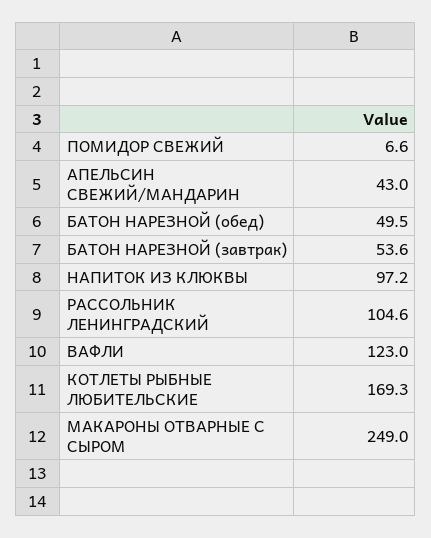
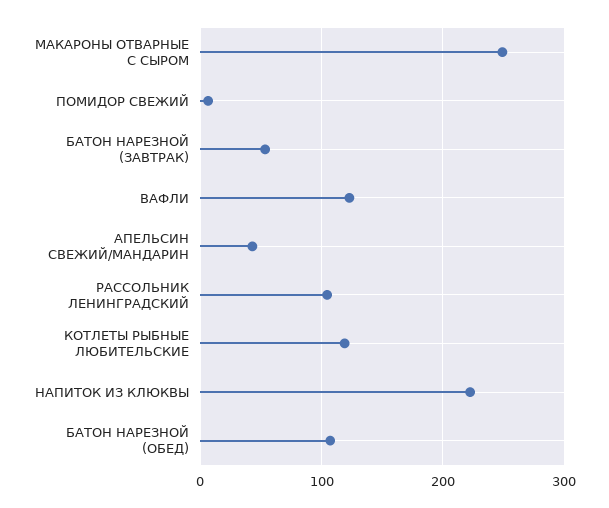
БАТОН НАРЕЗНОЙ (обед): 49.5 -> 110
НАПИТОК ИЗ КЛЮКВЫ: 97.2 -> 220
КОТЛЕТЫ РЫБНЫЕ ЛЮБИТЕЛЬСКИЕ: 169.3 -> 120

